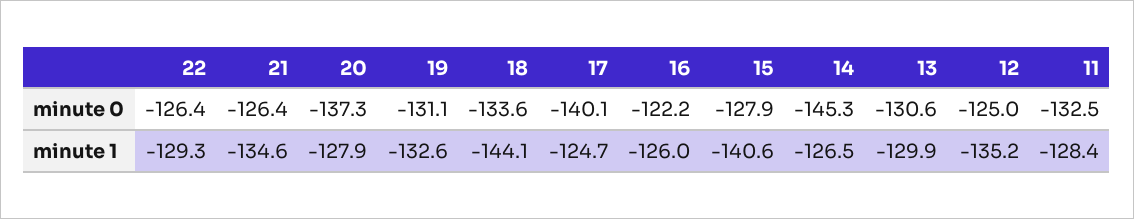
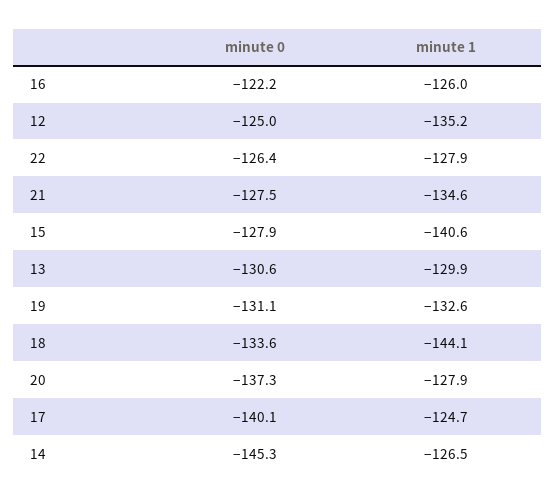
21, minute 0: -126.4 -> -127.5
11, minute 0: -132.5 -> none
22, minute 1: -129.3 -> -127.9
11, minute 1: -128.4 -> none

